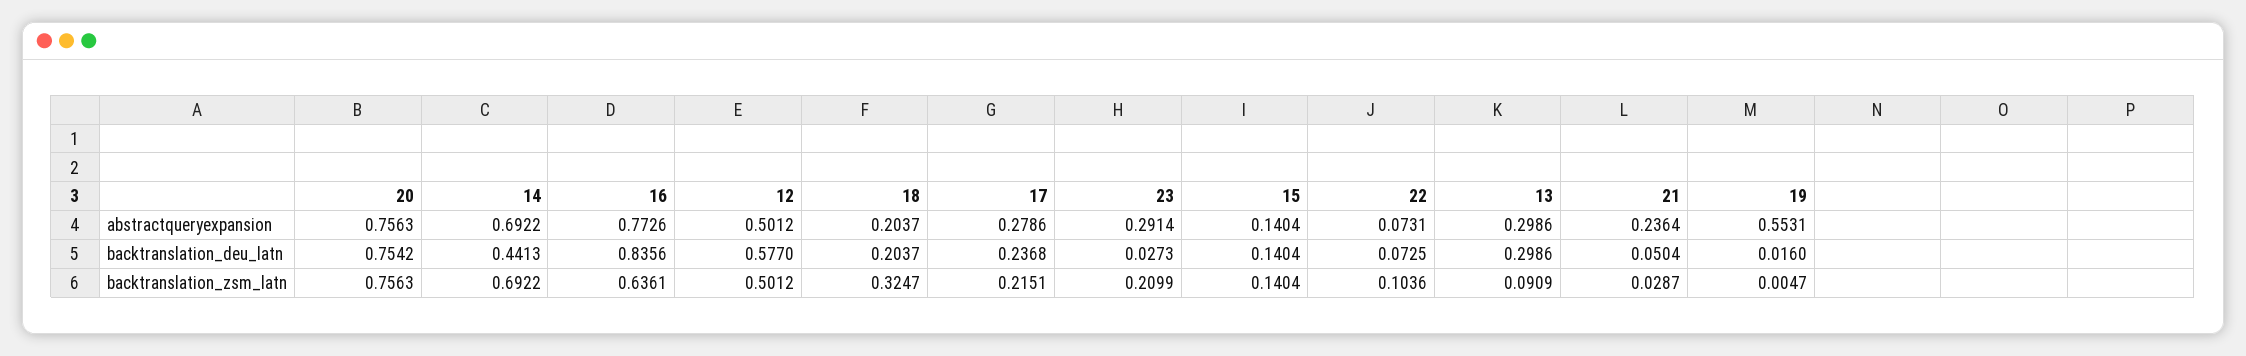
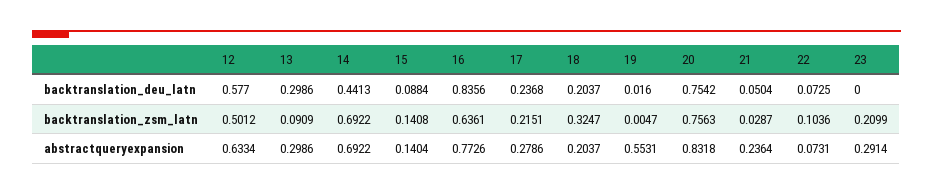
20, abstractqueryexpansion: 0.7563 -> 0.8318
12, abstractqueryexpansion: 0.5012 -> 0.6334
23, backtranslation_deu_latn: 0.0273 -> 0
15, backtranslation_deu_latn: 0.1404 -> 0.0884
15, backtranslation_zsm_latn: 0.1404 -> 0.1408

